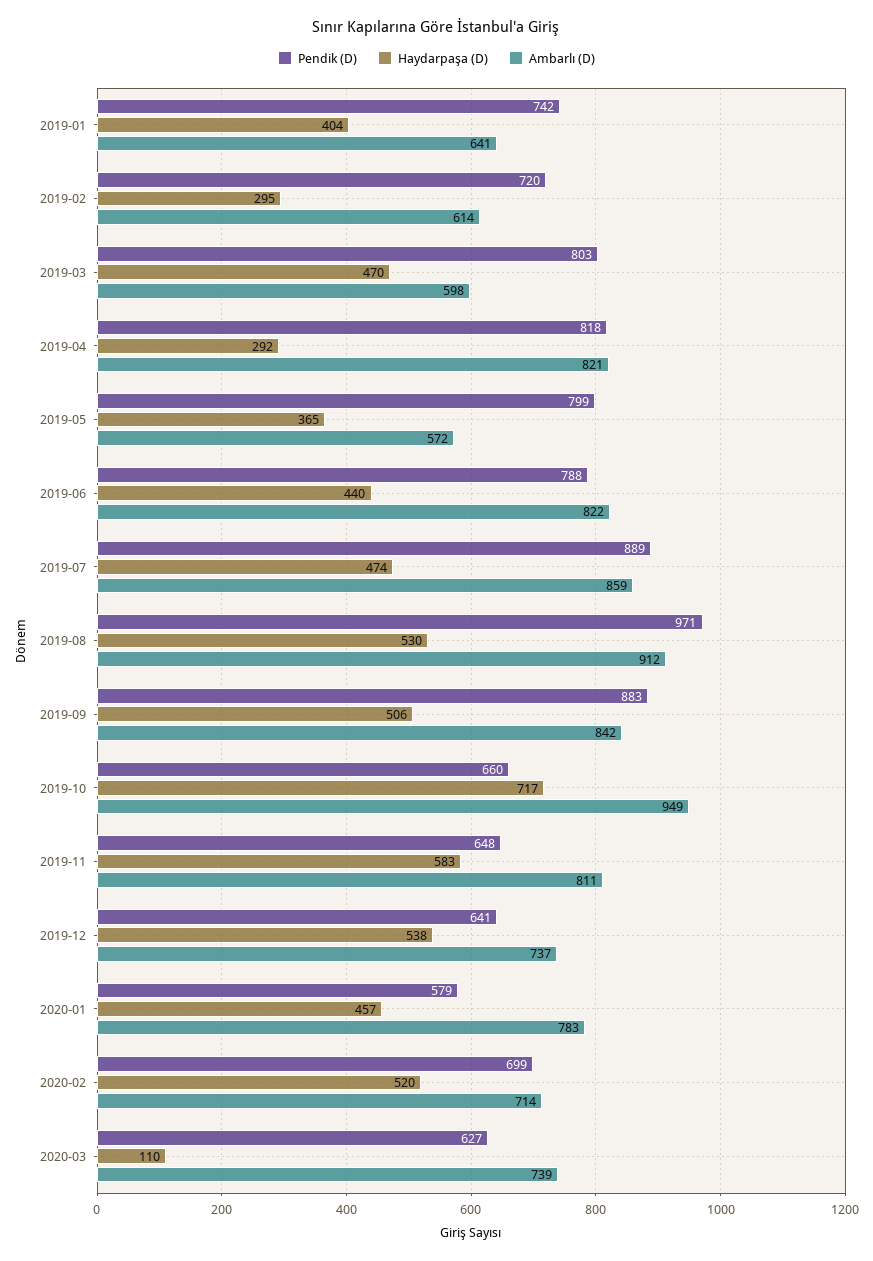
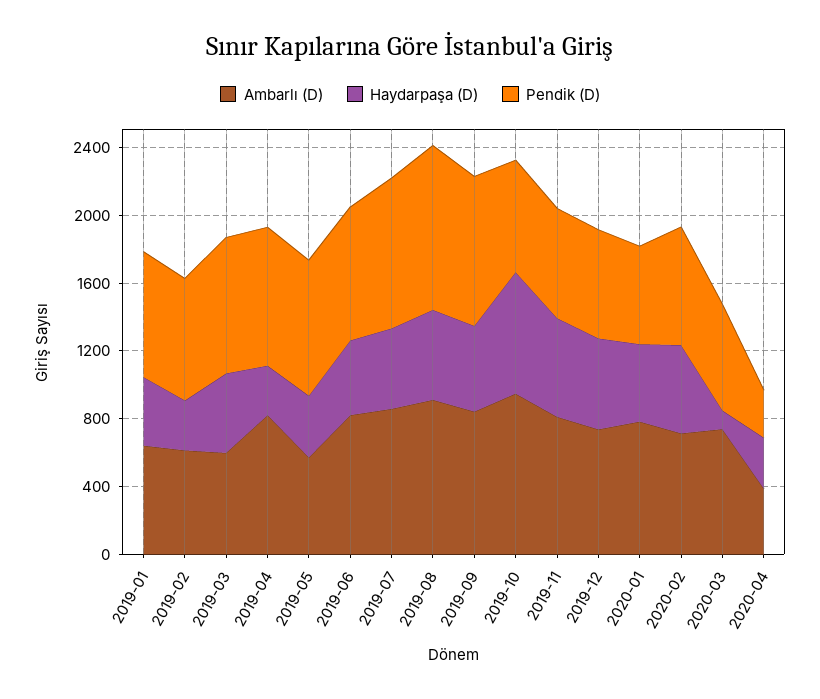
Ambarlı (D), 2020-04: none -> 400
Haydarpaşa (D), 2020-04: none -> 300
Pendik (D), 2020-04: none -> 300

